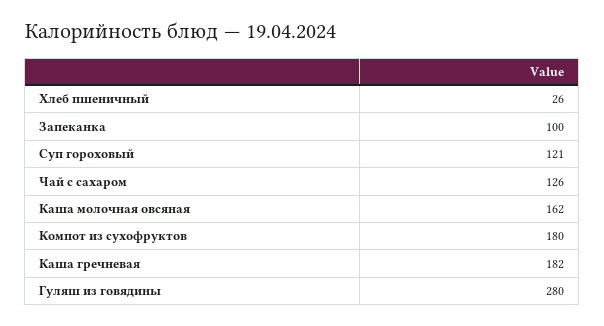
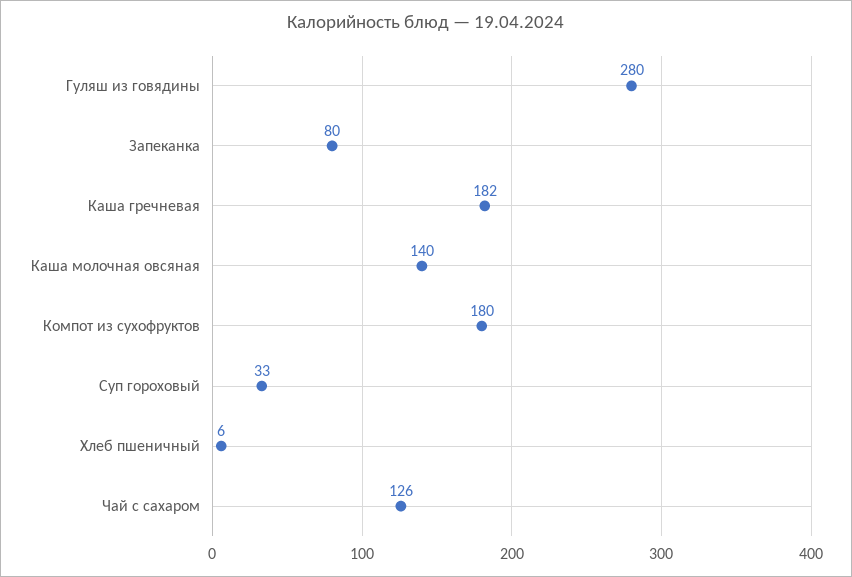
Хлеб пшеничный: 26 -> 6
Запеканка: 100 -> 80
Суп гороховый: 121 -> 33
Каша молочная овсяная: 162 -> 140

